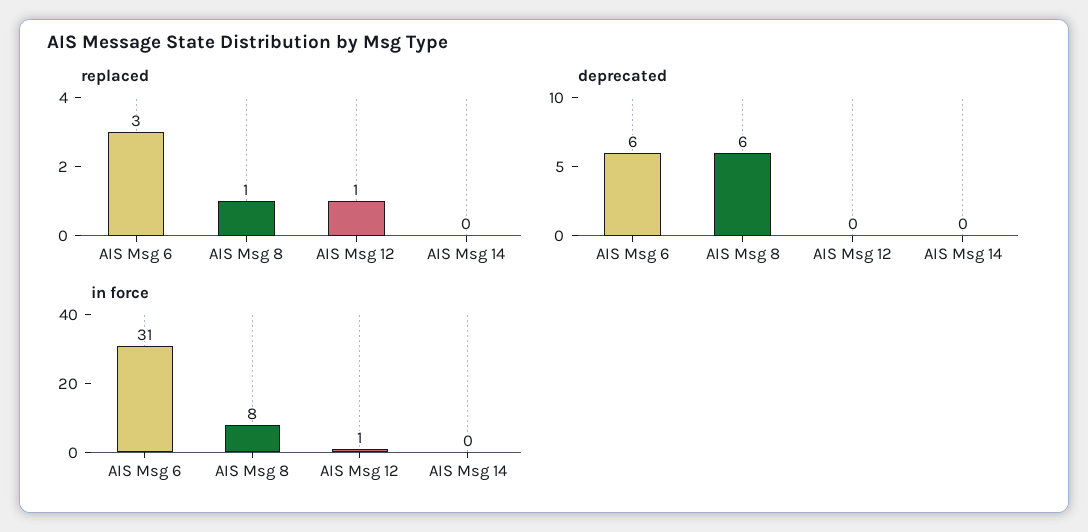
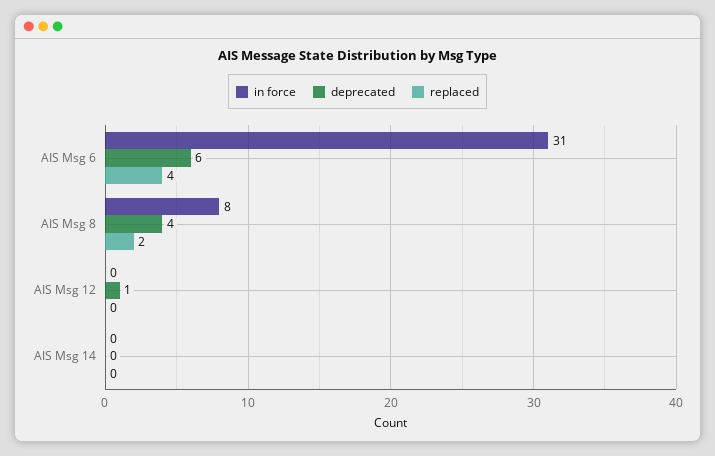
replaced, AIS Msg 6: 3 -> 4
replaced, AIS Msg 8: 1 -> 2
replaced, AIS Msg 12: 1 -> 0
deprecated, AIS Msg 8: 6 -> 4
deprecated, AIS Msg 12: 0 -> 1
in force, AIS Msg 12: 1 -> 0

